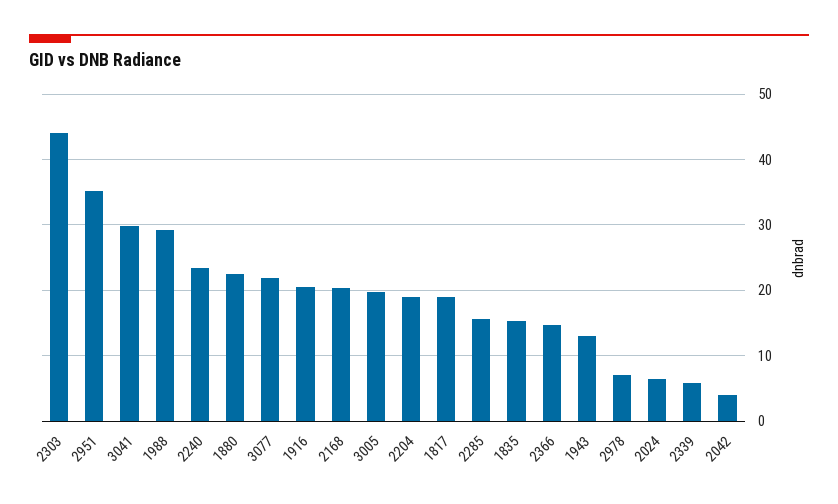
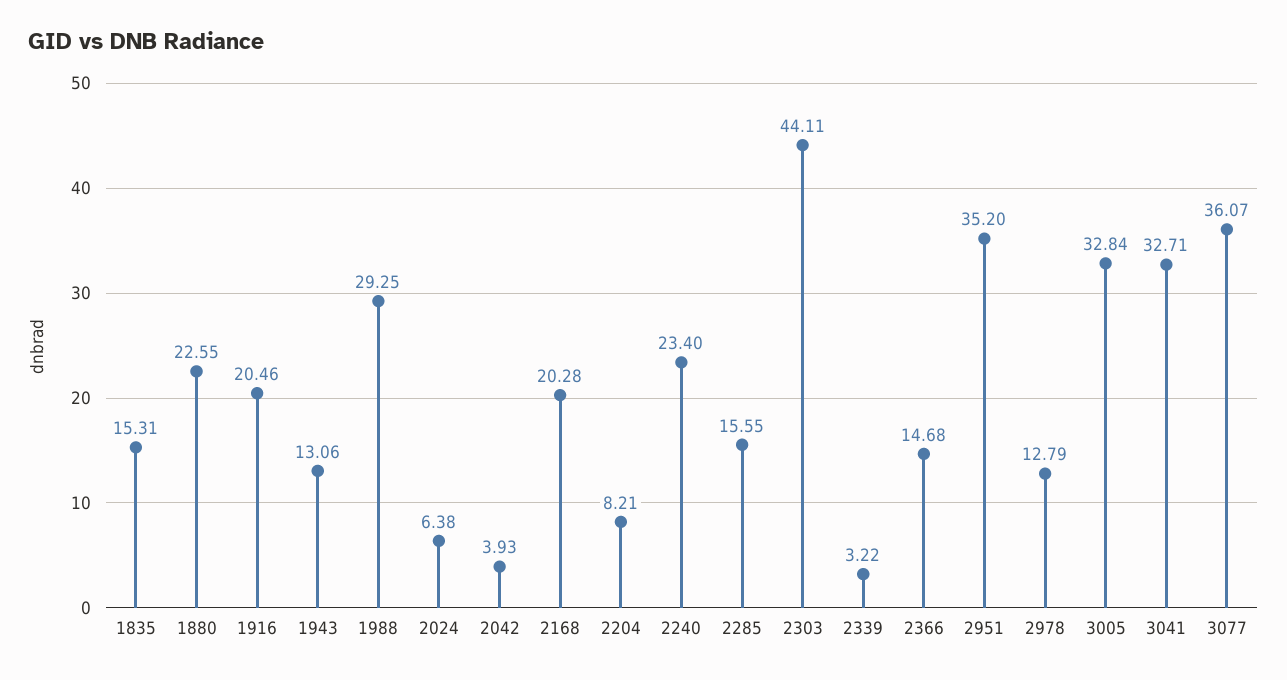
3041: 30 -> 32.71
3077: 22 -> 36.07
3005: 20 -> 32.84
2204: 19 -> 8.21
1817: 19 -> none
2978: 7 -> 12.79
2339: 6 -> 3.22

